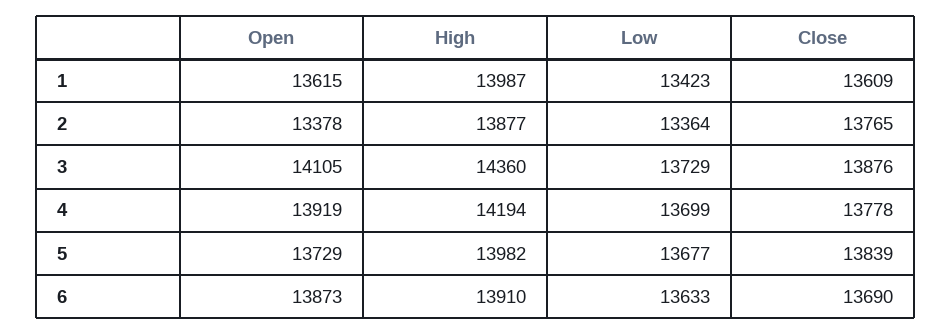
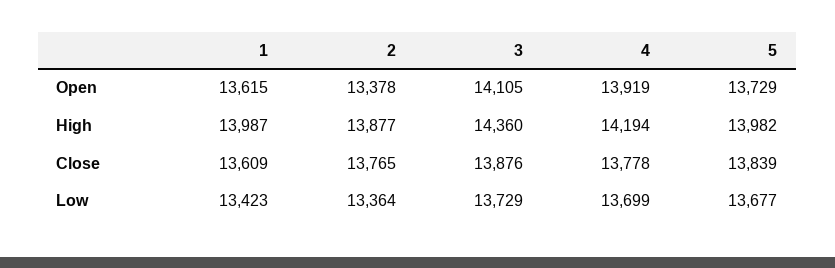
Open, 6: 13873 -> none
High, 6: 13910 -> none
Low, 6: 13633 -> none
Close, 6: 13690 -> none

